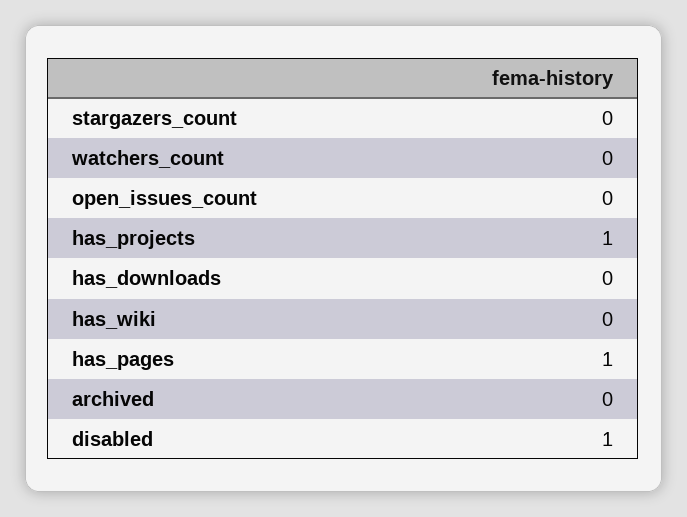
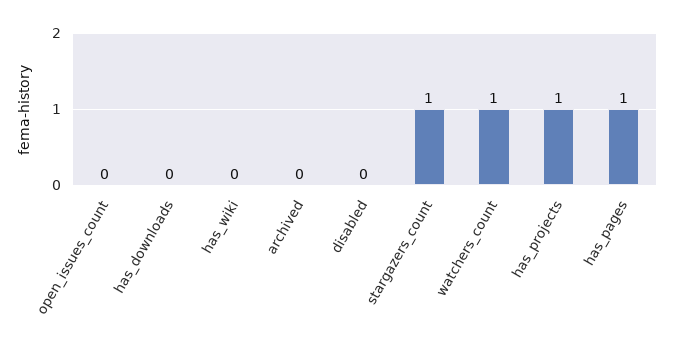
stargazers_count: 0 -> 1
watchers_count: 0 -> 1
disabled: 1 -> 0

